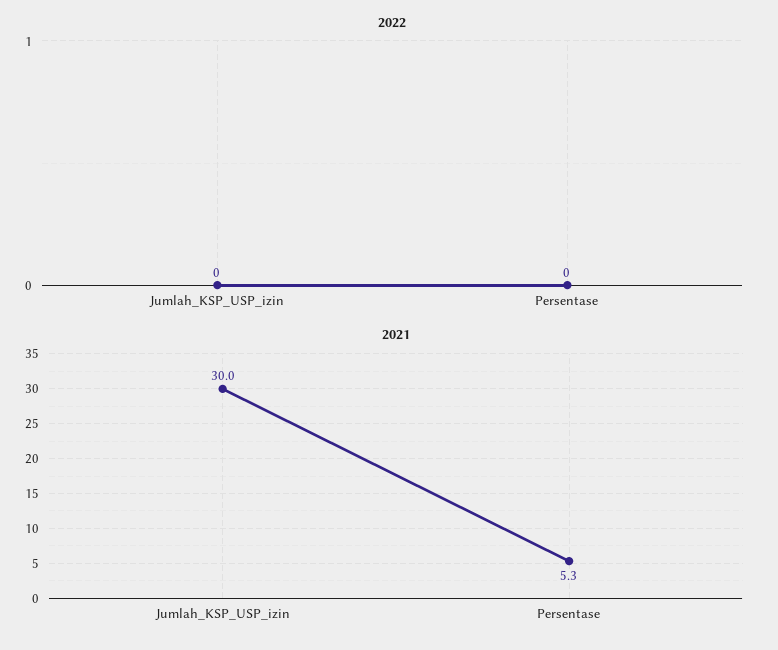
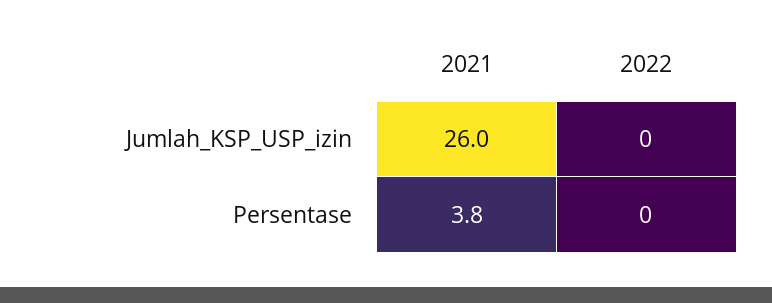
2021, Jumlah_KSP_USP_izin: 30 -> 26
2021, Persentase: 5.3 -> 3.8

